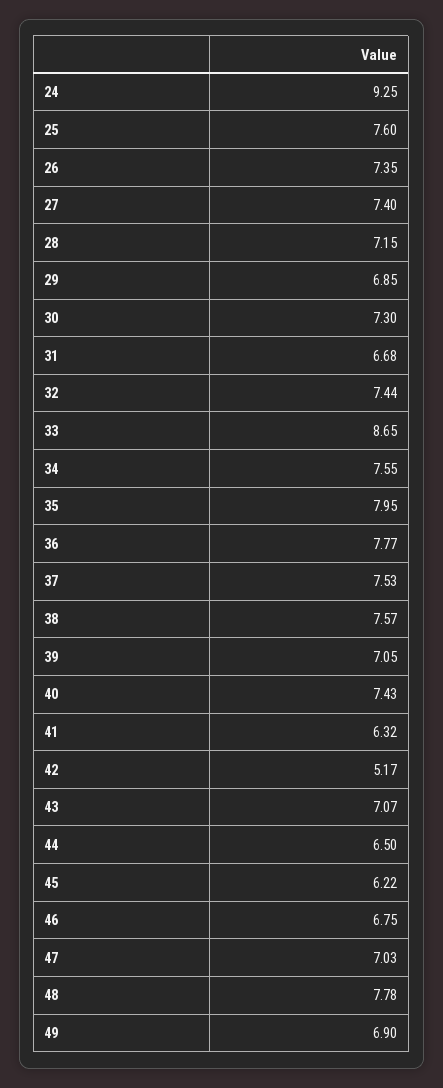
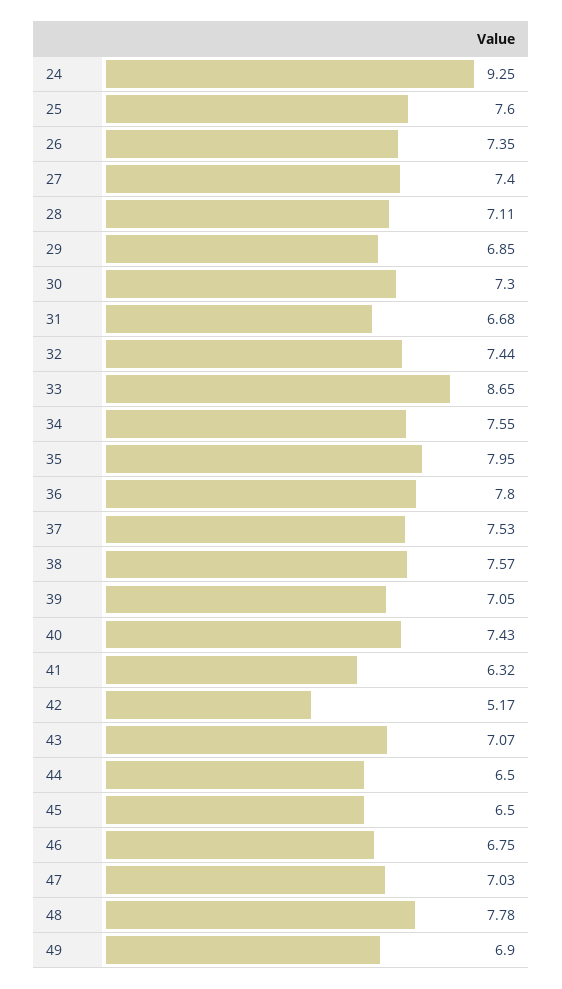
28: 7.15 -> 7.11
36: 7.77 -> 7.8
45: 6.22 -> 6.5

